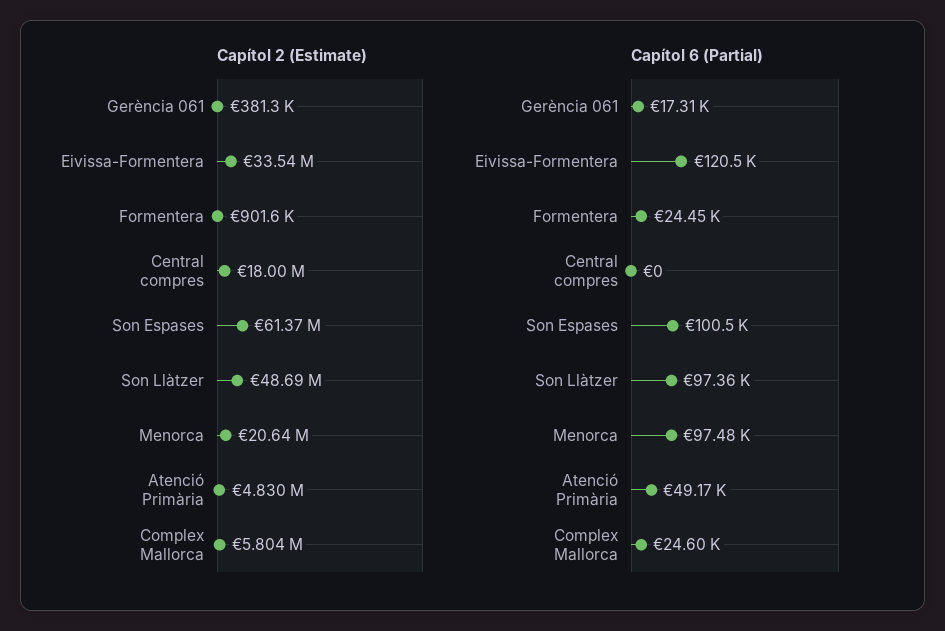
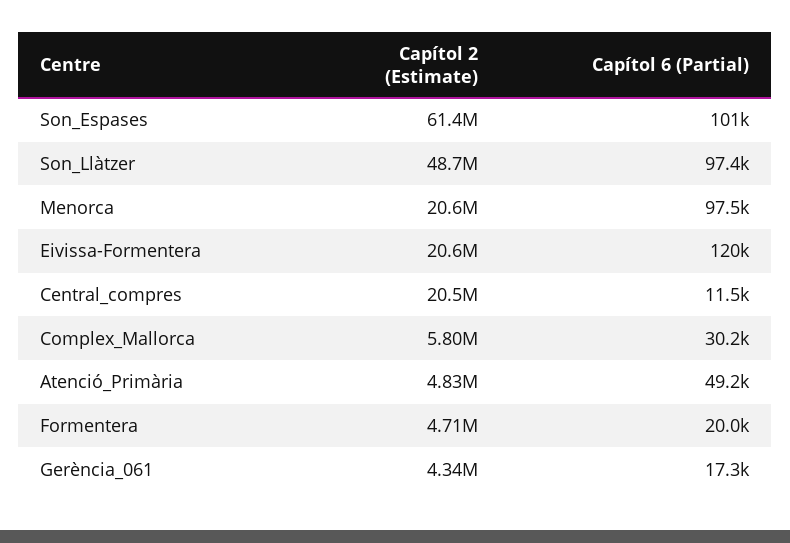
Capítol 2 (Estimate), Gerència 061: 381300 -> 4340000
Capítol 2 (Estimate), Eivissa-Formentera: 33540000 -> 20600000
Capítol 2 (Estimate), Formentera: 901600 -> 4710000
Capítol 2 (Estimate), Central compres: 18000000 -> 20500000
Capítol 6 (Partial), Formentera: 24450 -> 20000
Capítol 6 (Partial), Central compres: 0 -> 11500
Capítol 6 (Partial), Complex Mallorca: 24600 -> 30200

